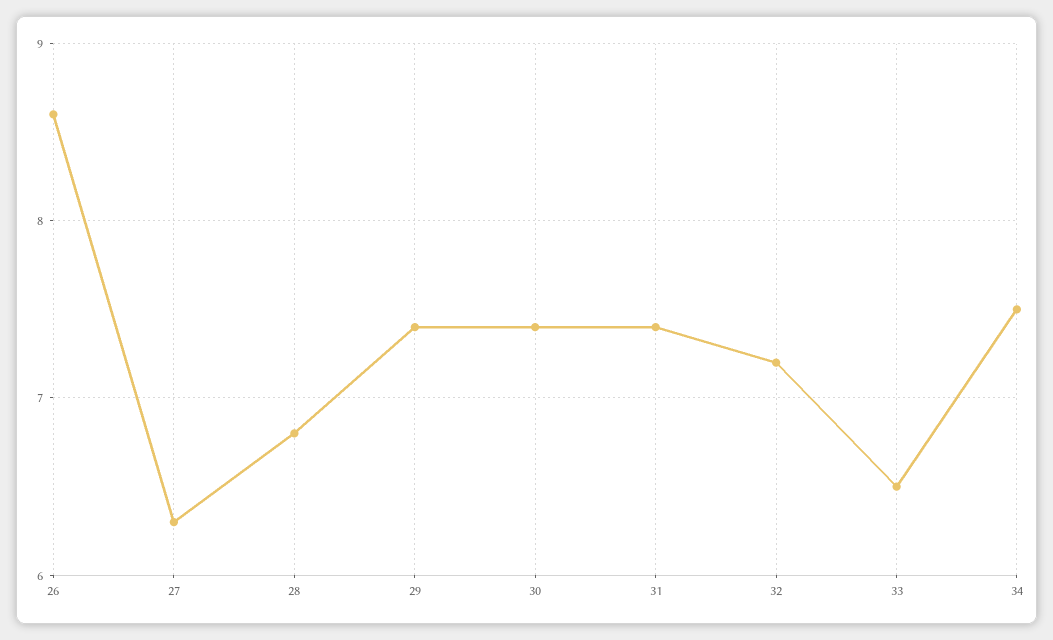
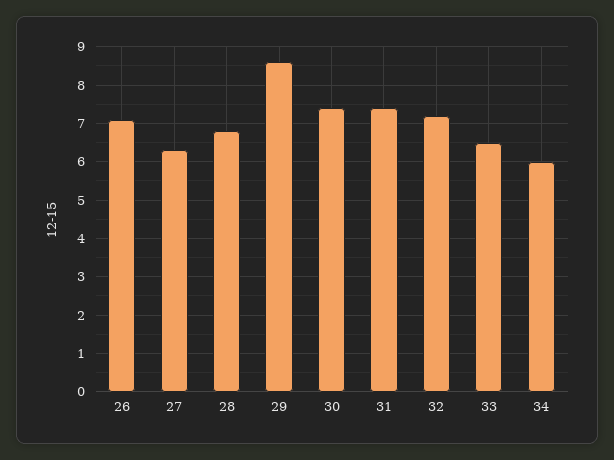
26: 8.6 -> 7
29: 7.4 -> 8.5
34: 7.5 -> 6

